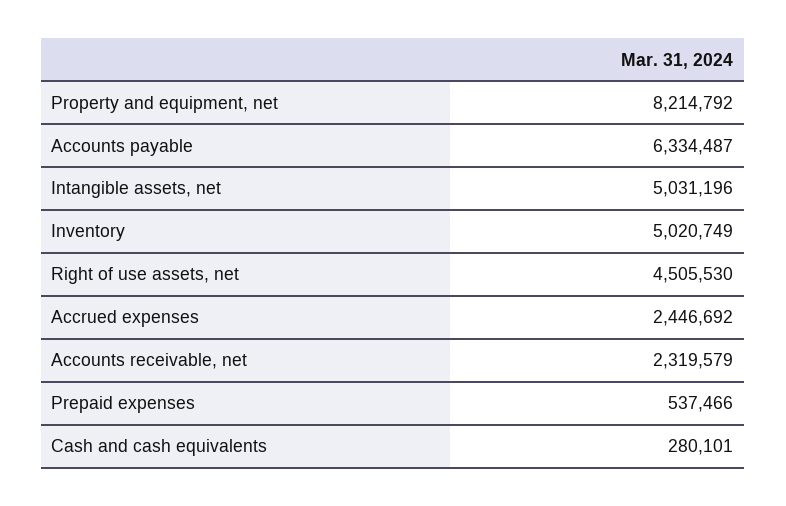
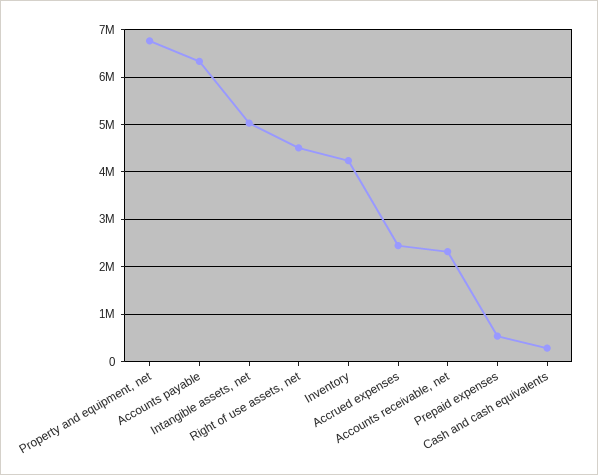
Property and equipment, net: 8214792 -> 6800000
Inventory: 5020749 -> 4200000

